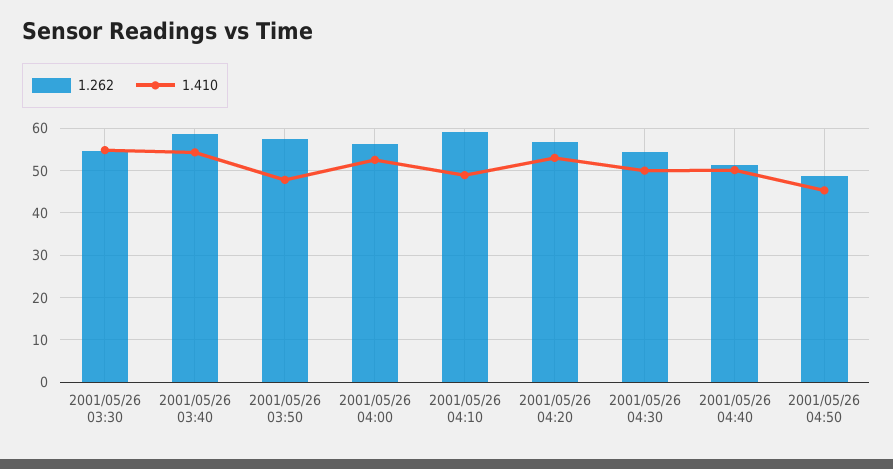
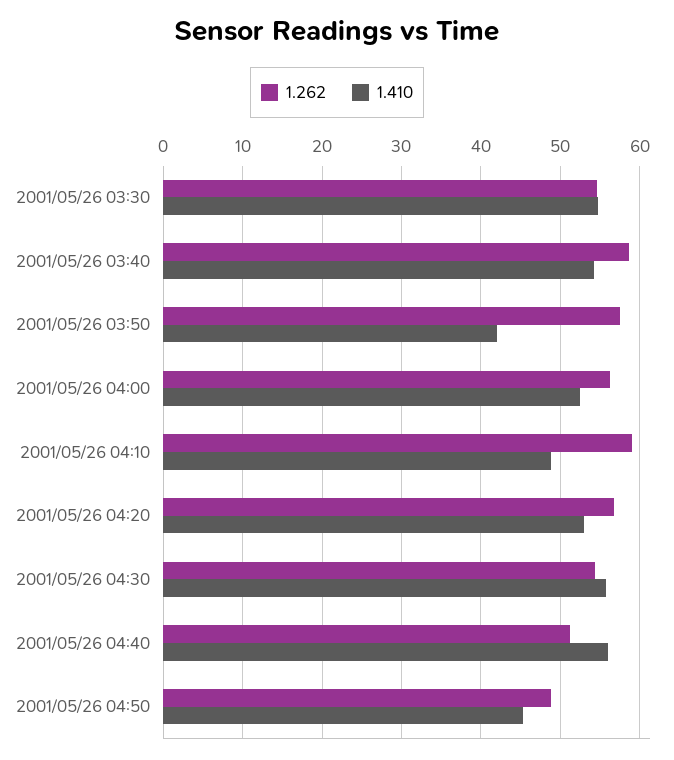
1.410, 2001/05/26 03:50: 48 -> 42
1.410, 2001/05/26 04:30: 50 -> 56
1.410, 2001/05/26 04:40: 50 -> 56

